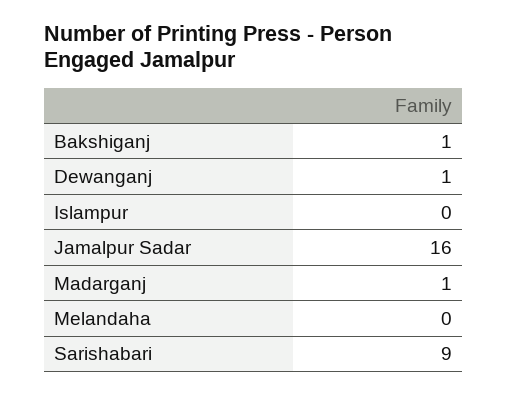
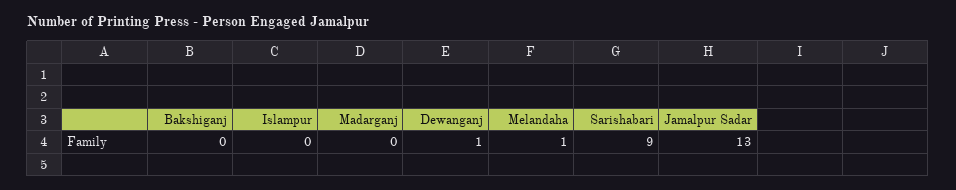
Bakshiganj: 1 -> 0
Jamalpur Sadar: 16 -> 13
Madarganj: 1 -> 0
Melandaha: 0 -> 1

